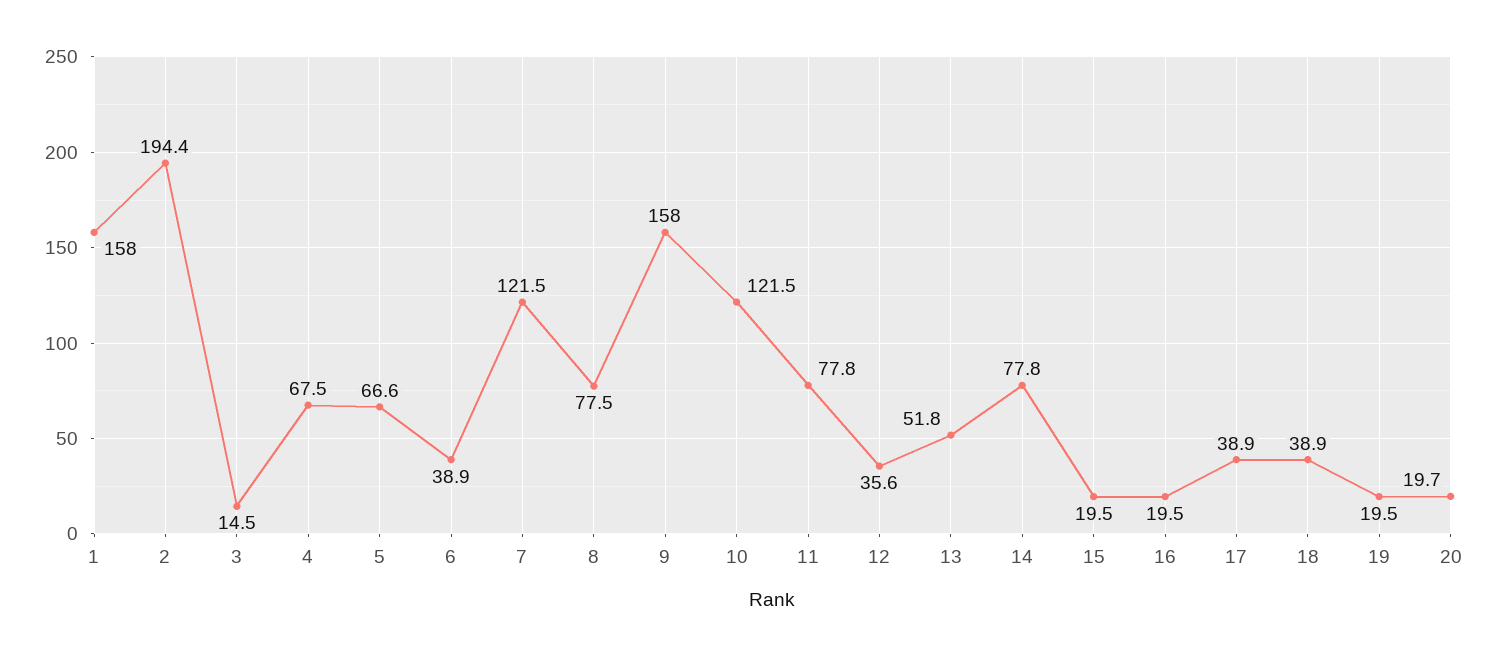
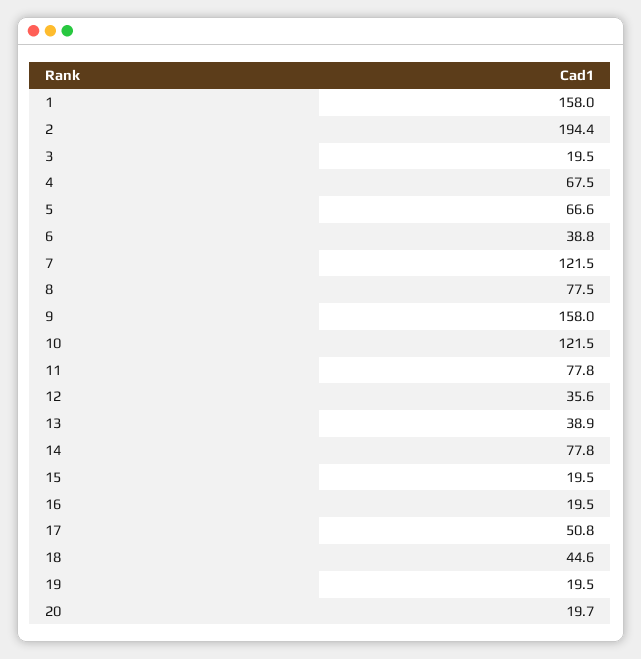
3: 14.5 -> 19.5
6: 38.9 -> 38.8
13: 51.8 -> 38.9
17: 38.9 -> 50.8
18: 38.9 -> 44.6

